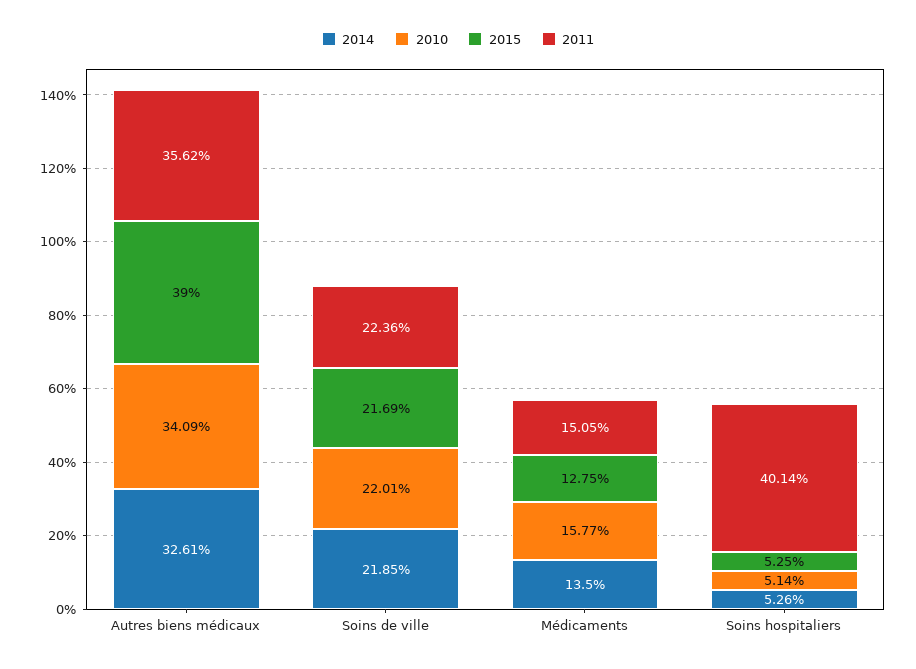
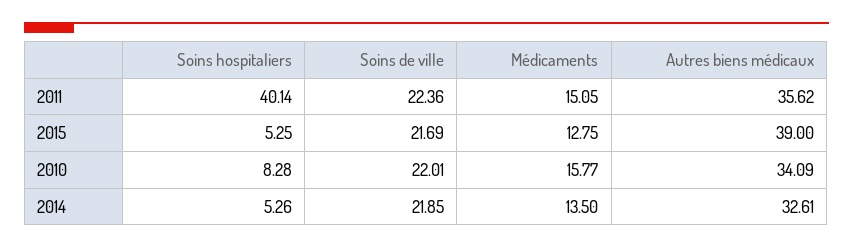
2010, Soins hospitaliers: 5.14 -> 8.28

